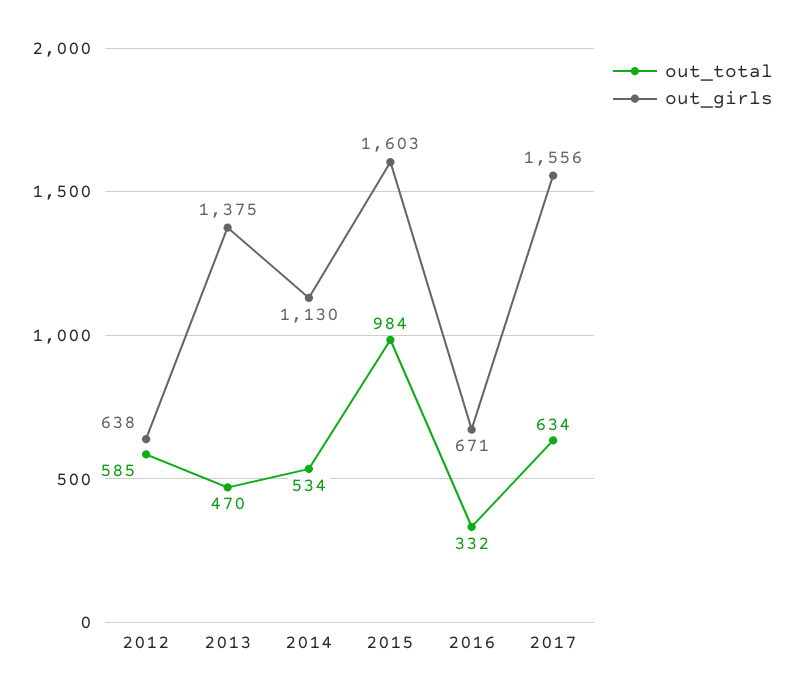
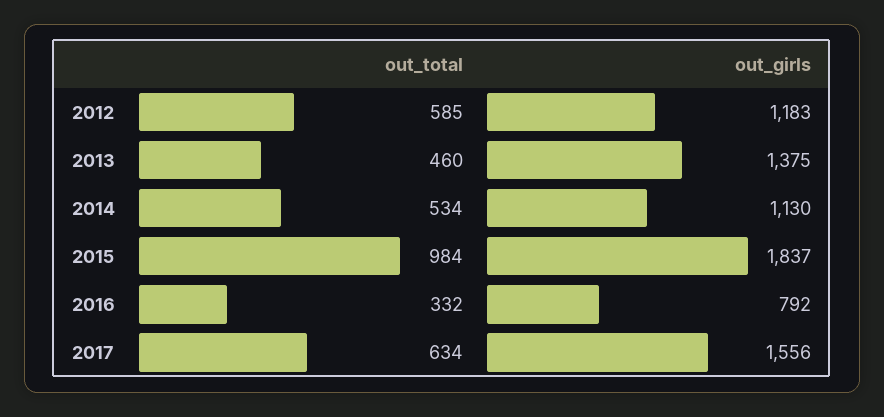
out_girls, 2012: 638 -> 1183
out_total, 2013: 470 -> 460
out_girls, 2015: 1603 -> 1837
out_girls, 2016: 671 -> 792

